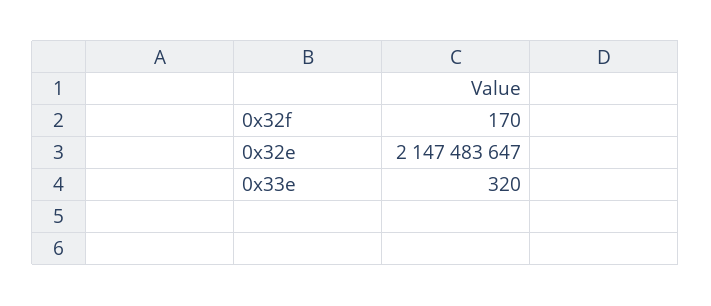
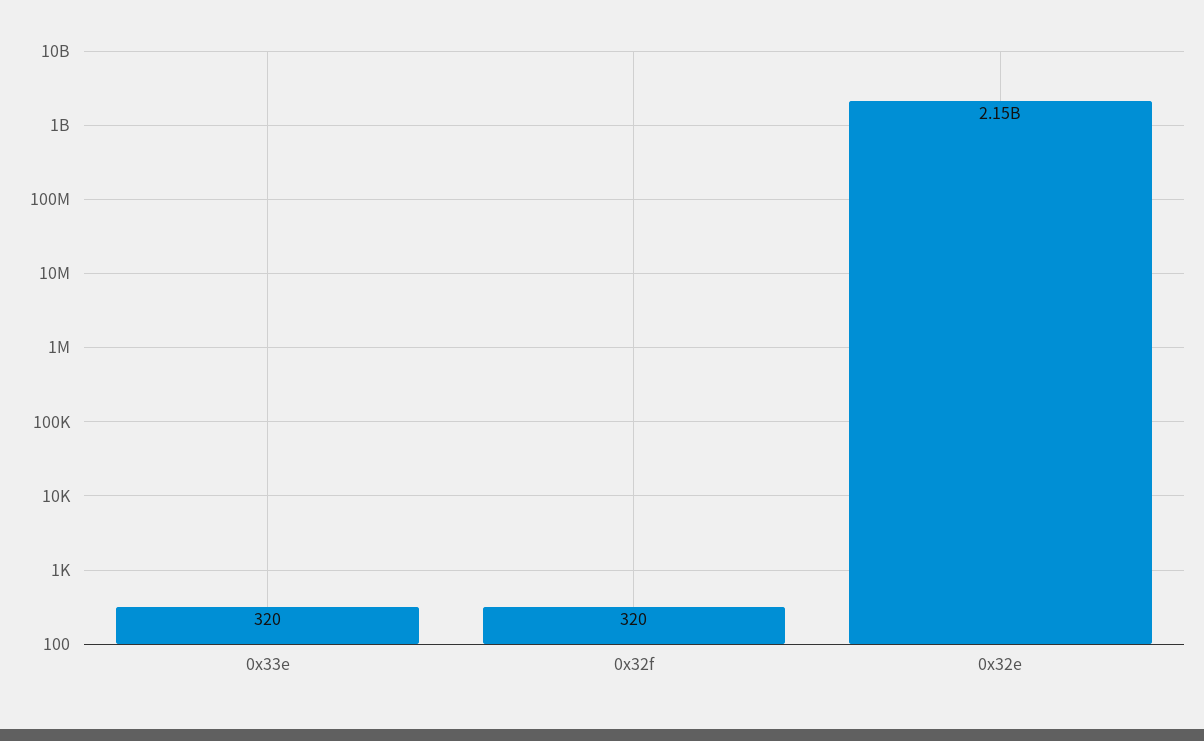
0x32f: 170 -> 320

